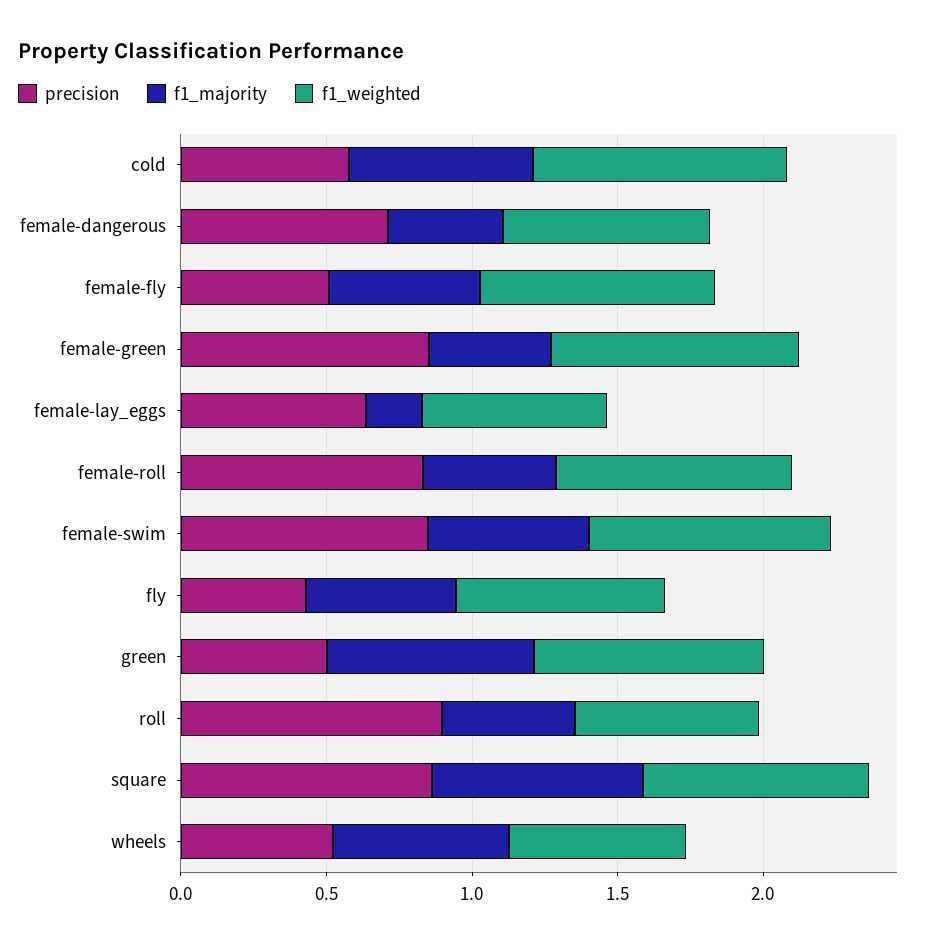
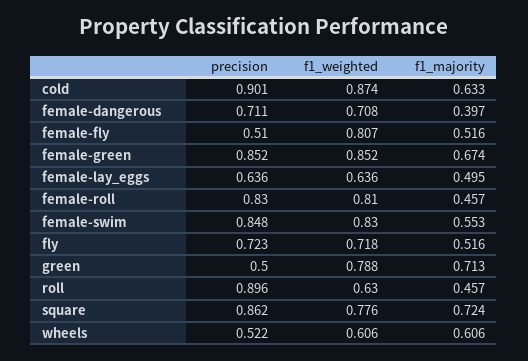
precision, cold: 0.6 -> 0.901
f1_majority, female-green: 0.4 -> 0.674
f1_majority, female-lay_eggs: 0.2 -> 0.495
precision, fly: 0.4 -> 0.723

